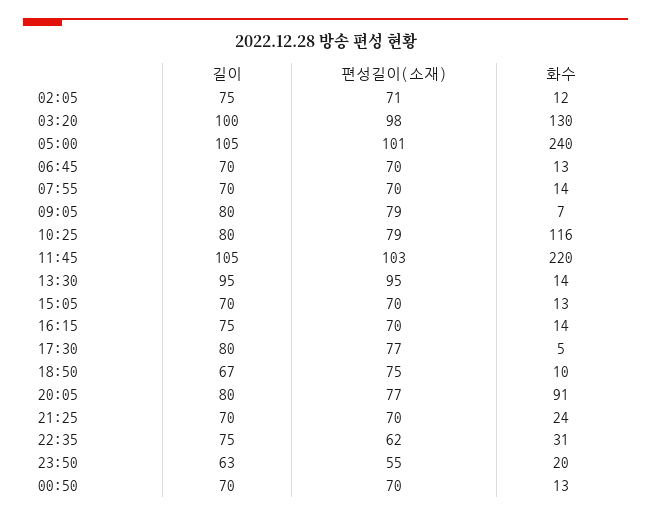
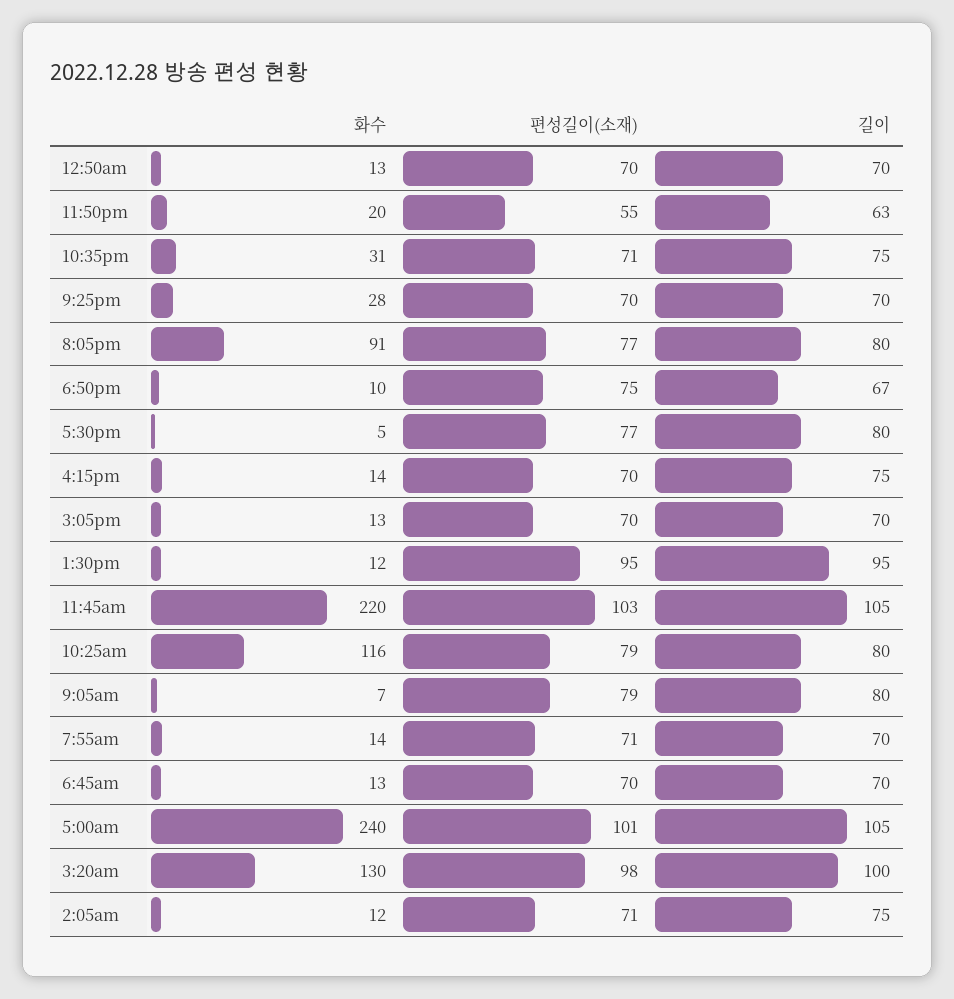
편성길이(소재), 07:55: 70 -> 71
화수, 13:30: 14 -> 12
화수, 21:25: 24 -> 28
편성길이(소재), 22:35: 62 -> 71

